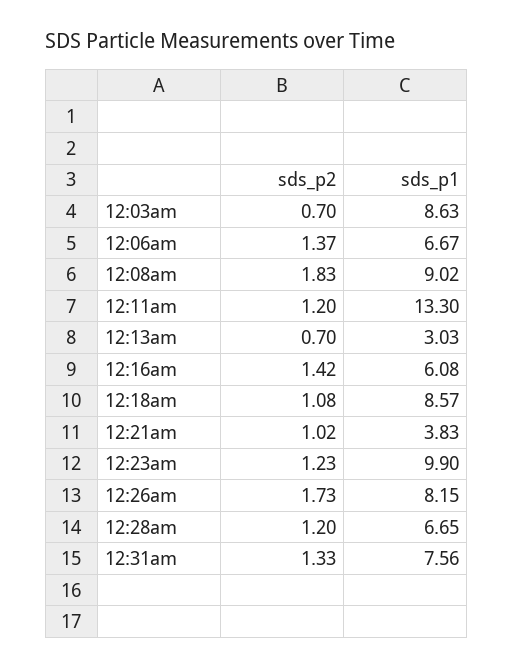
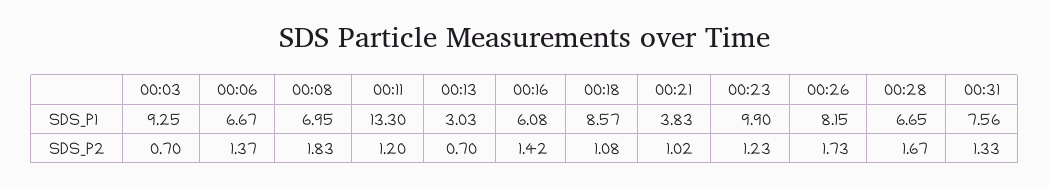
sds_p1, 12:03am: 8.63 -> 9.25
sds_p1, 12:08am: 9.02 -> 6.95
sds_p2, 12:28am: 1.2 -> 1.67

